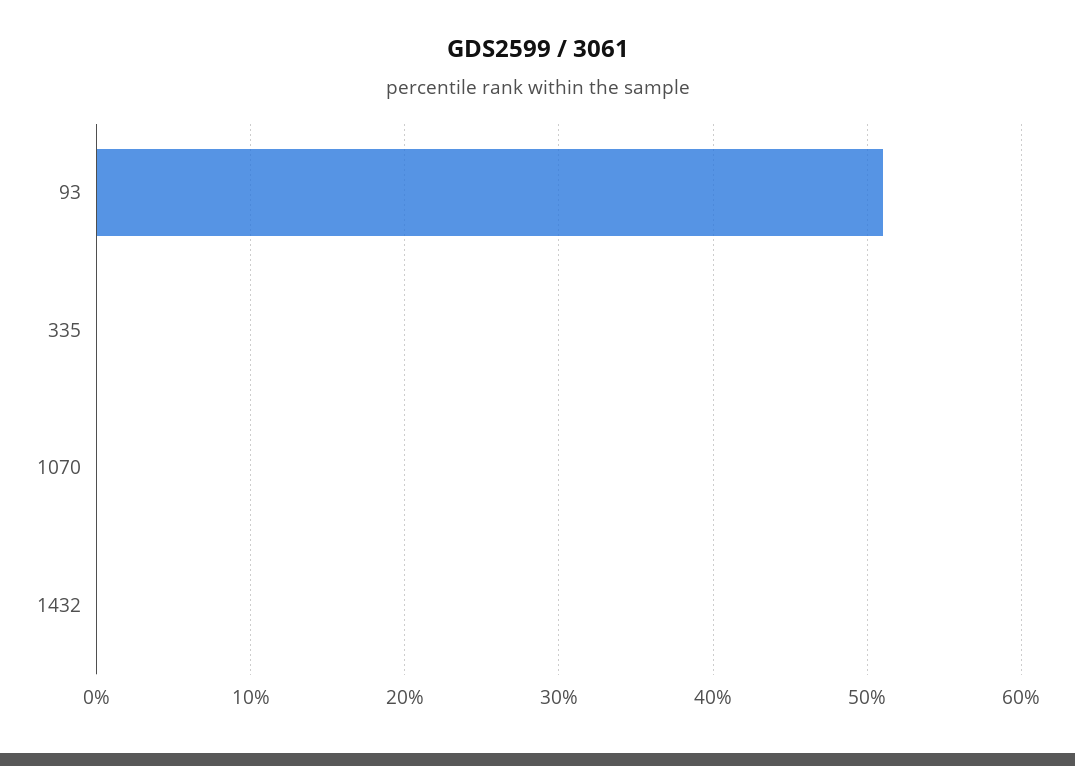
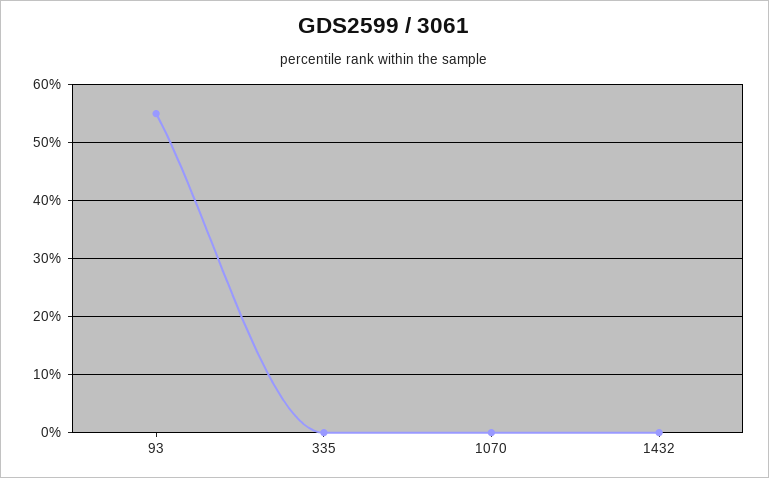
93: 51 -> 55

